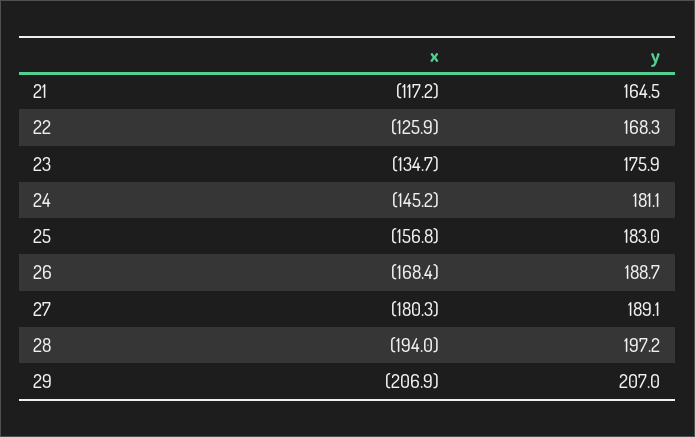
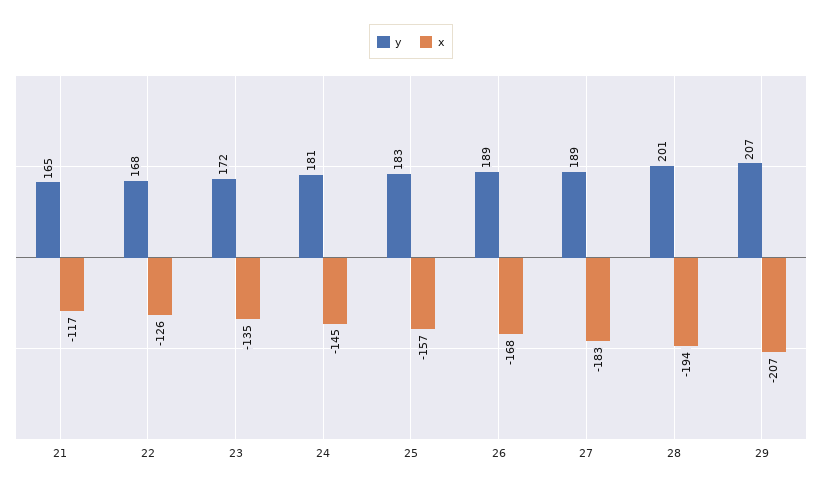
y, 23: 175.9 -> 172
x, 27: -180.3 -> -183
y, 28: 197.2 -> 201

